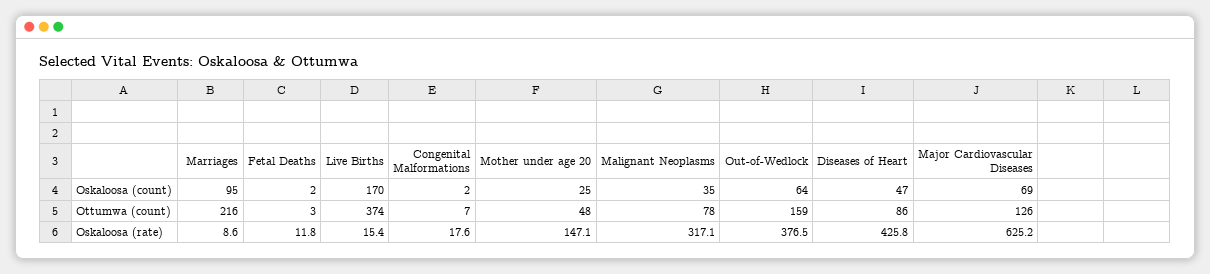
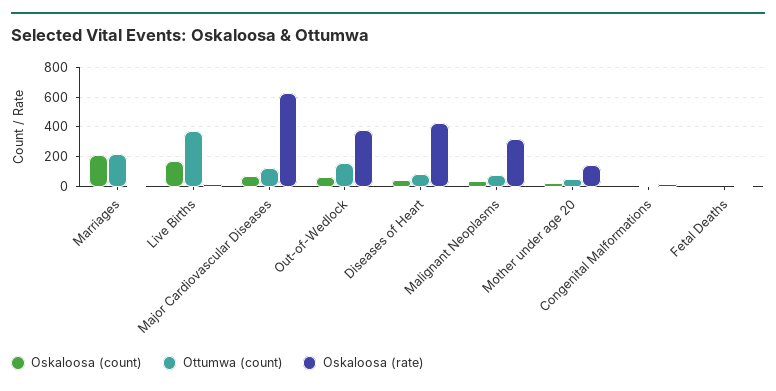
Oskaloosa (count), Marriages: 95 -> 200

